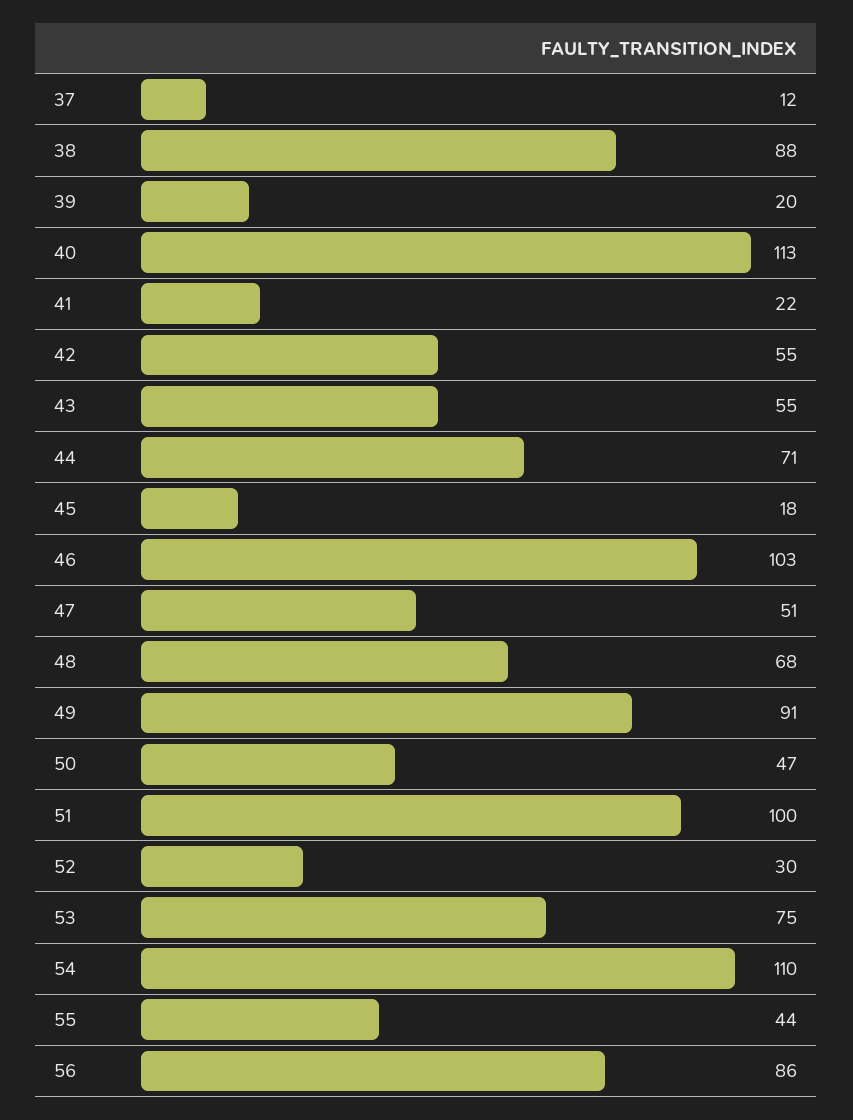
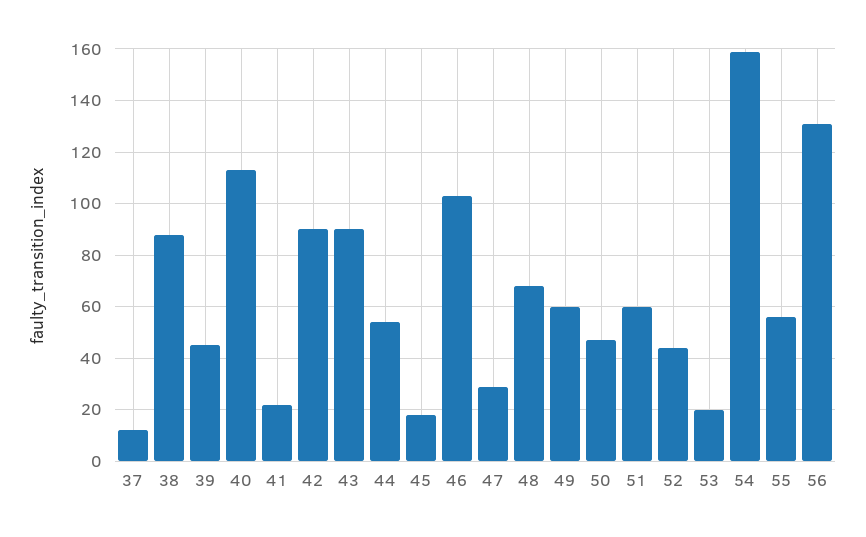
39: 20 -> 45
42: 55 -> 90
43: 55 -> 90
44: 71 -> 55
47: 51 -> 30
49: 91 -> 60
51: 100 -> 60
52: 30 -> 45
53: 75 -> 20
54: 110 -> 160
55: 44 -> 55
56: 86 -> 130

